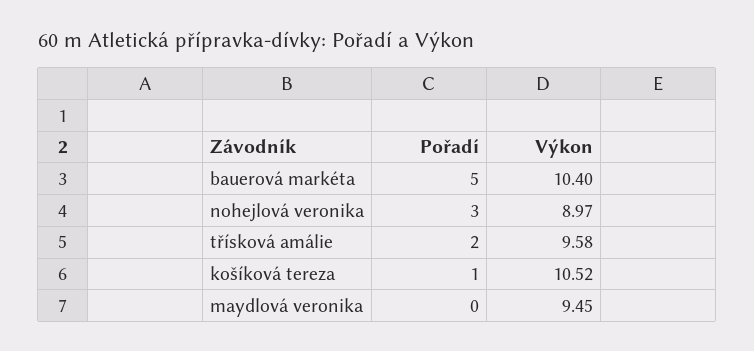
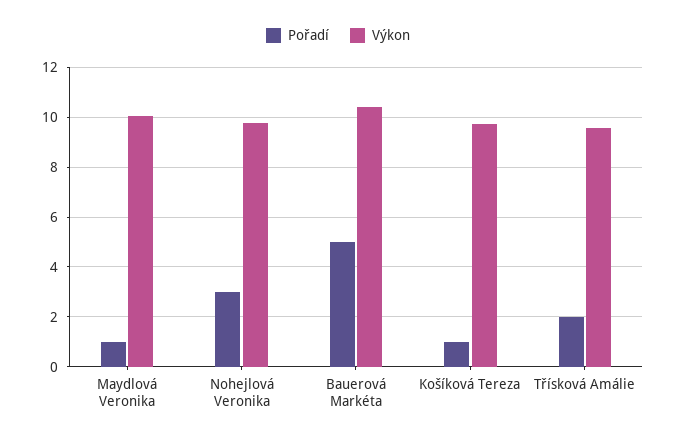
Výkon, nohejlová veronika: 8.97 -> 9.75
Výkon, košíková tereza: 10.52 -> 9.75
Pořadí, maydlová veronika: 0 -> 1
Výkon, maydlová veronika: 9.45 -> 10

